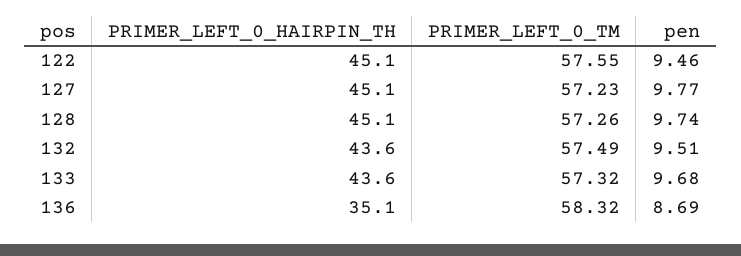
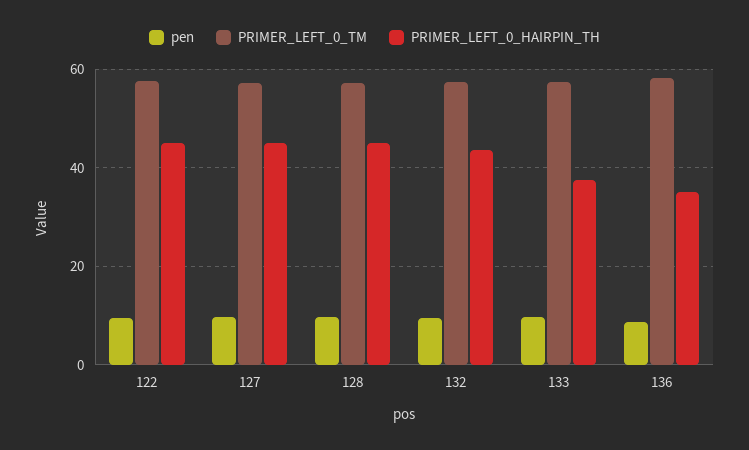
PRIMER_LEFT_0_HAIRPIN_TH, 133: 43.6 -> 38

